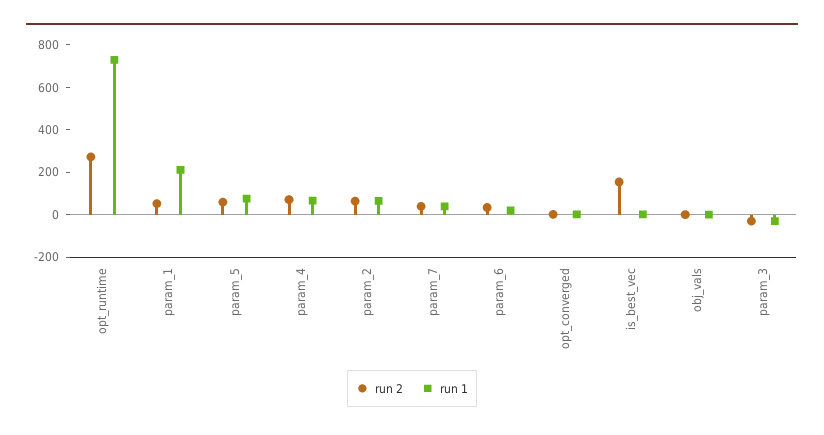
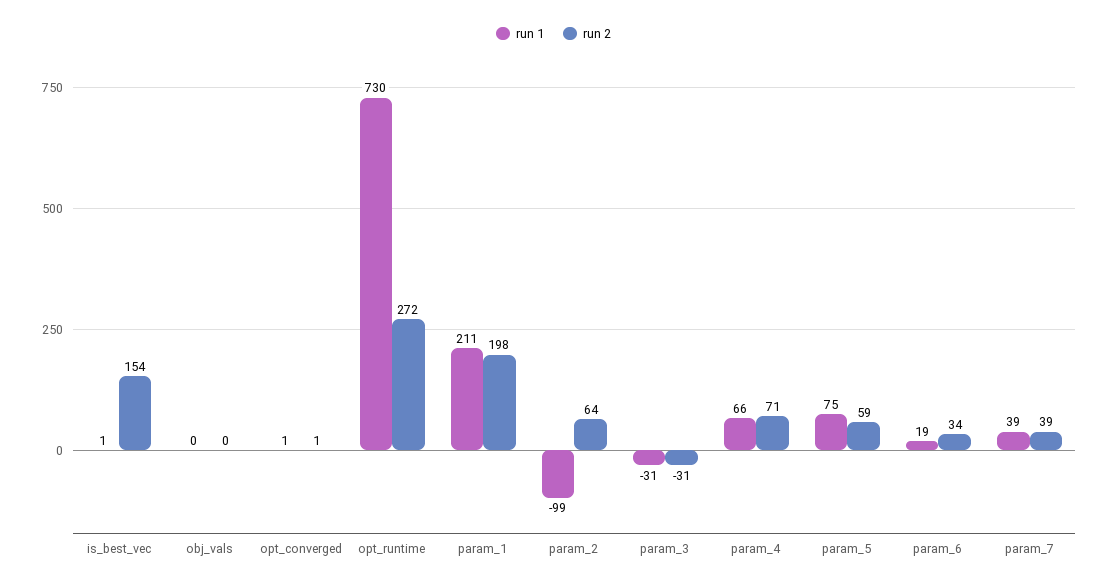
run 2, param_1: 50 -> 198
run 1, param_2: 50 -> -99

